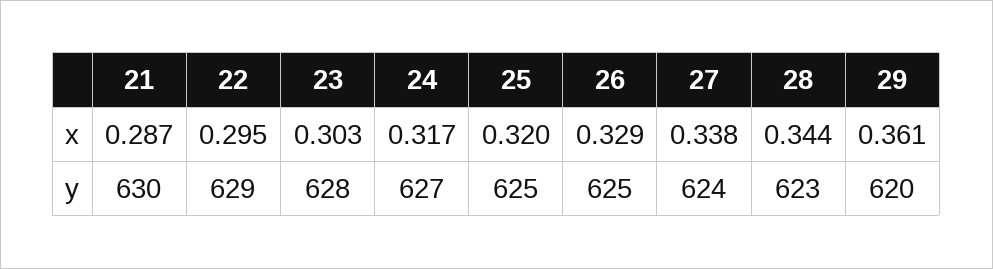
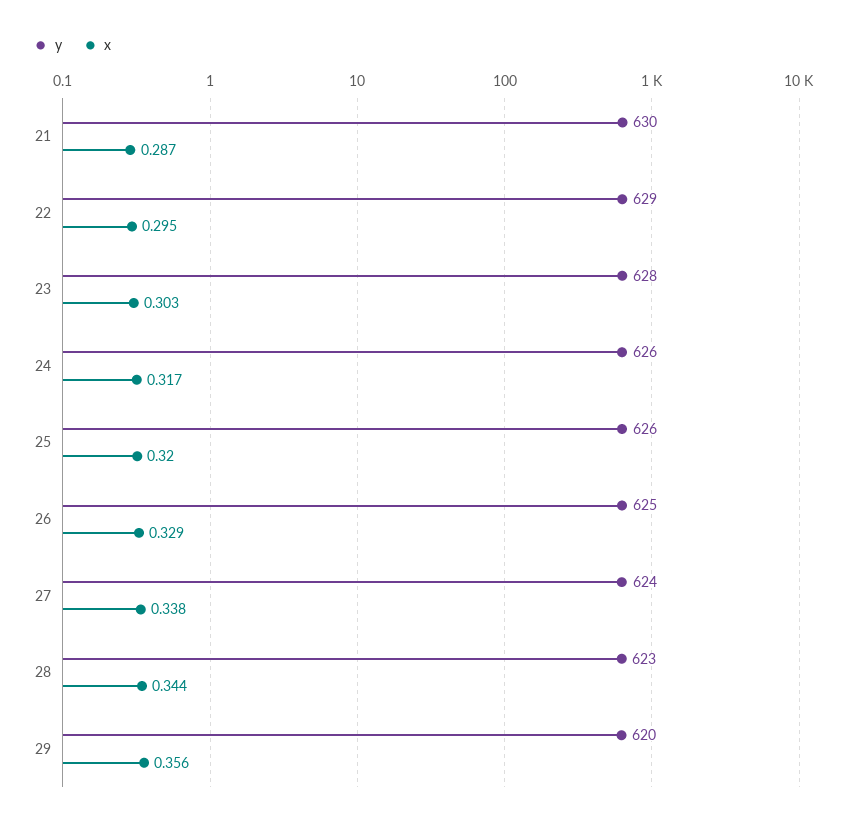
x, 29: 0.361 -> 0.356
y, 24: 627 -> 626
y, 25: 625 -> 626

